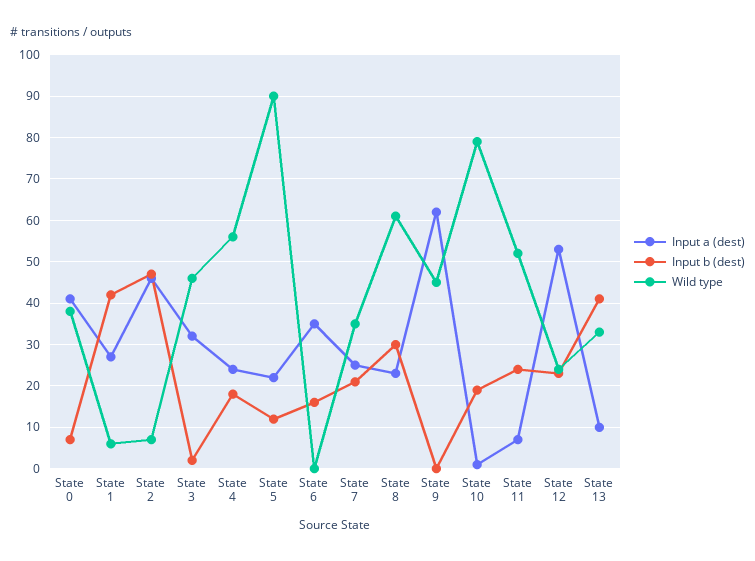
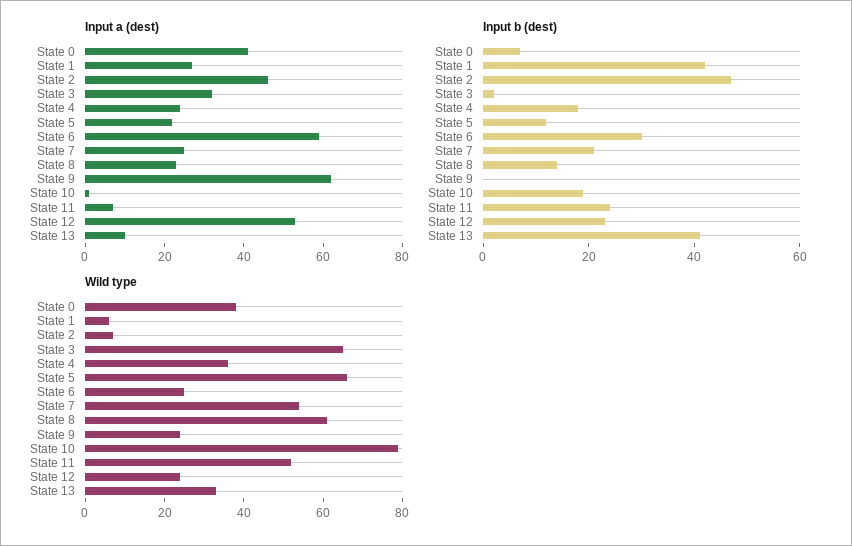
Wild type, State 3: 45 -> 65
Wild type, State 4: 55 -> 35
Wild type, State 5: 90 -> 65
Input a (dest), State 6: 35 -> 60
Input b (dest), State 6: 15 -> 30
Wild type, State 6: 0 -> 25
Wild type, State 7: 35 -> 55
Input b (dest), State 8: 30 -> 15
Wild type, State 9: 45 -> 25

